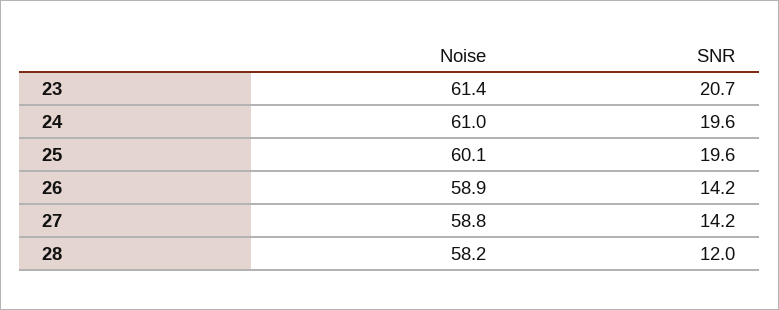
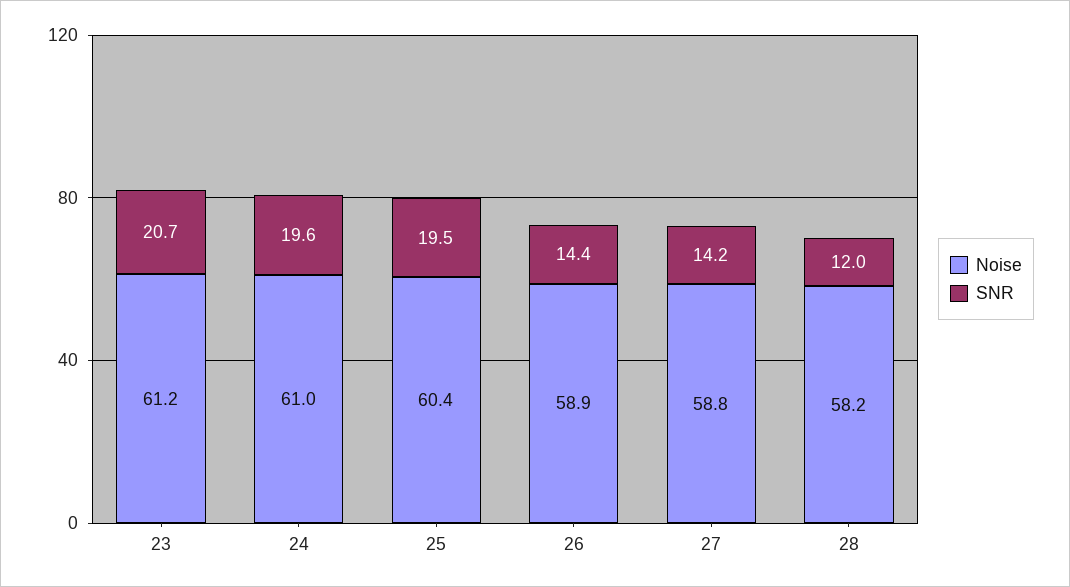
Noise, 23: 61.4 -> 61.2
Noise, 25: 60.1 -> 60.4
SNR, 25: 19.6 -> 19.5
SNR, 26: 14.2 -> 14.4

